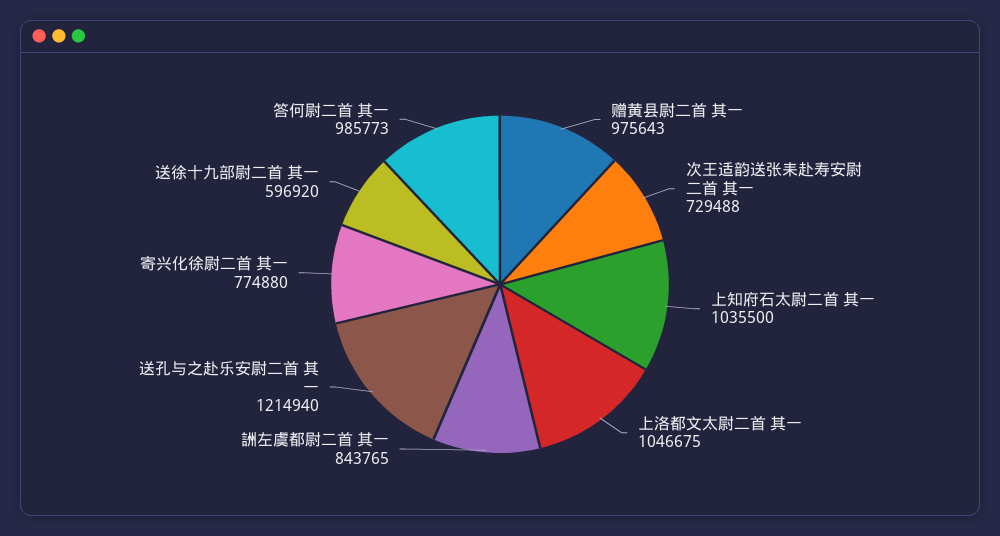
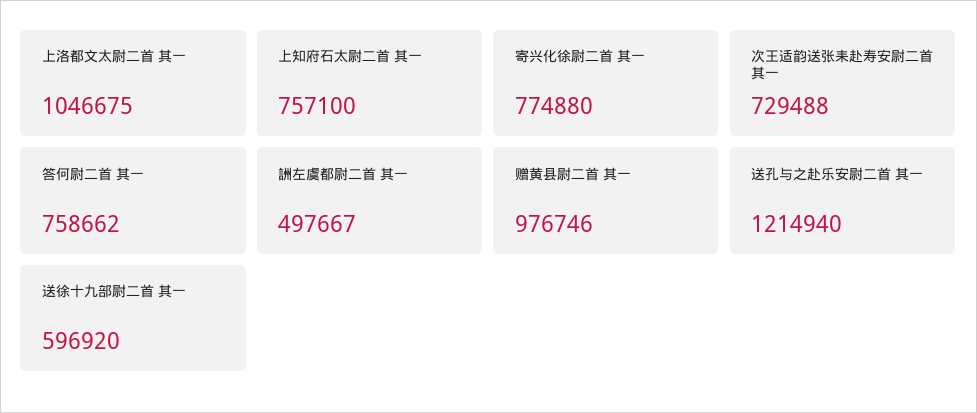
赠黄县尉二首 其一: 975643 -> 976746
上知府石太尉二首 其一: 1035500 -> 757100
詶左虞都尉二首 其一: 843765 -> 497667
答何尉二首 其一: 985773 -> 758662

